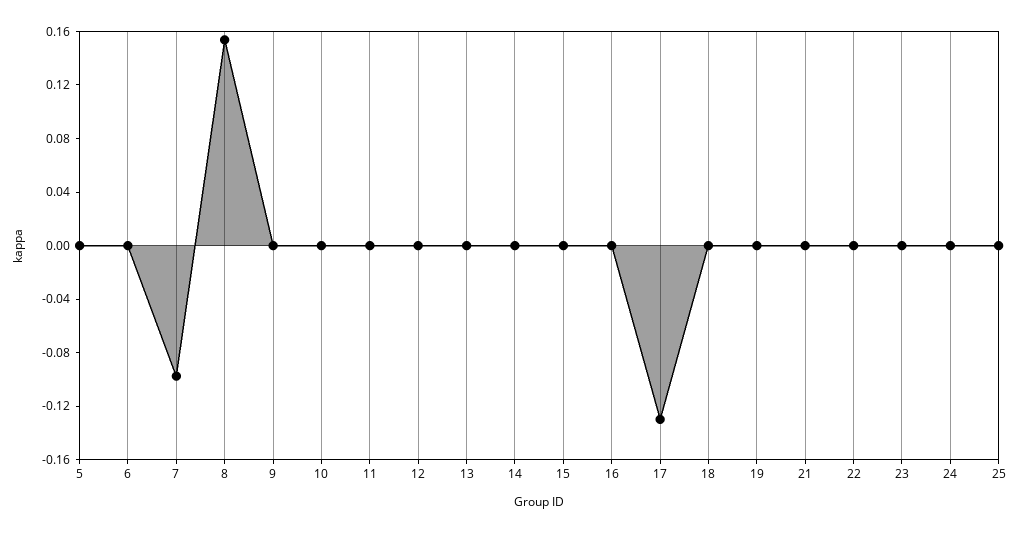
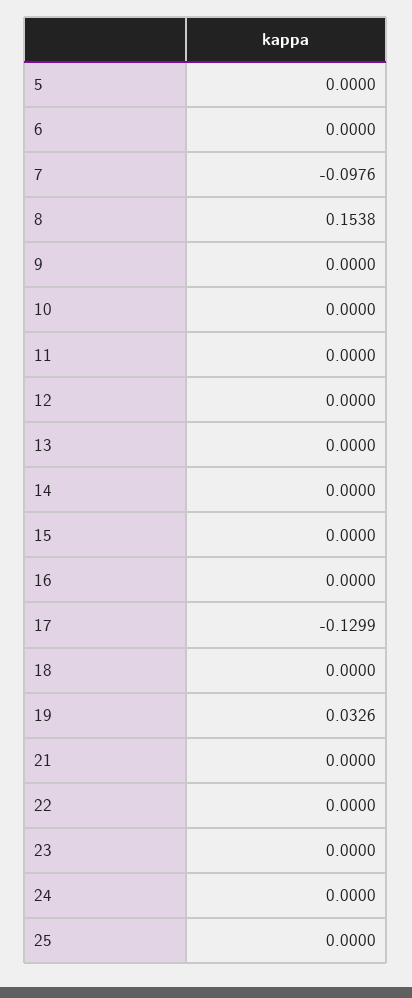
19: 0 -> 0.0326

